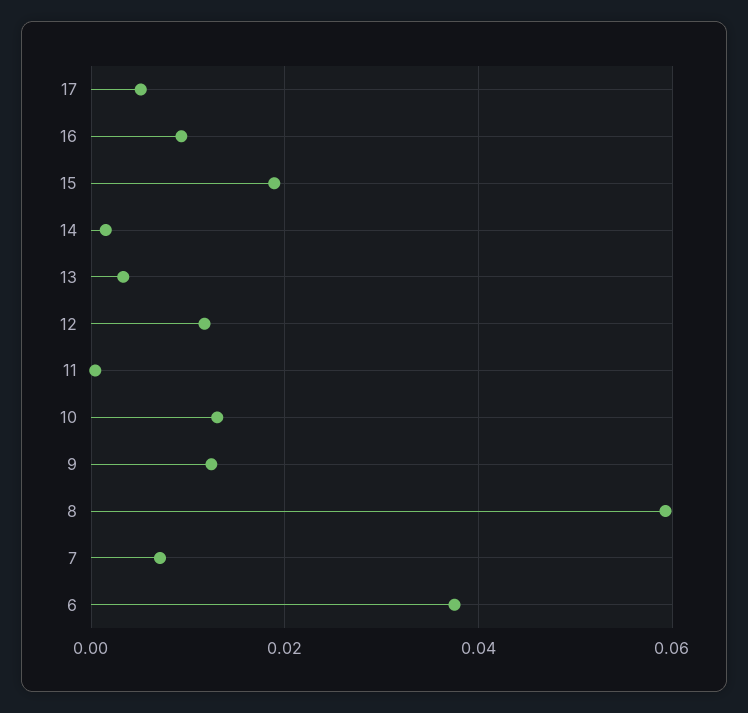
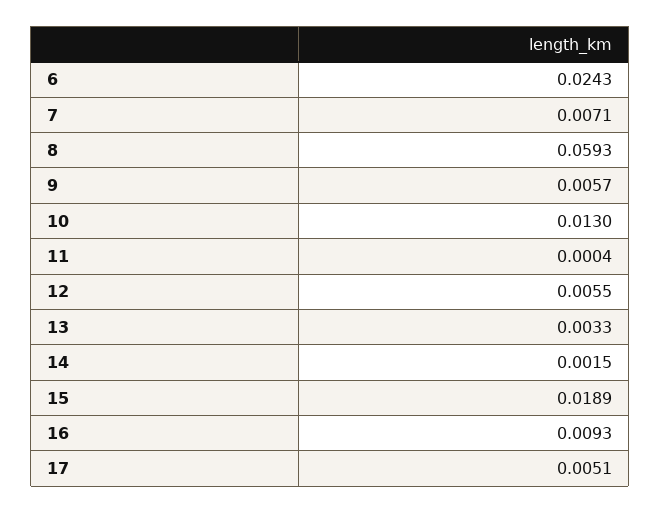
12: 0.012 -> 0.0055
9: 0.012 -> 0.0057
6: 0.038 -> 0.0243

